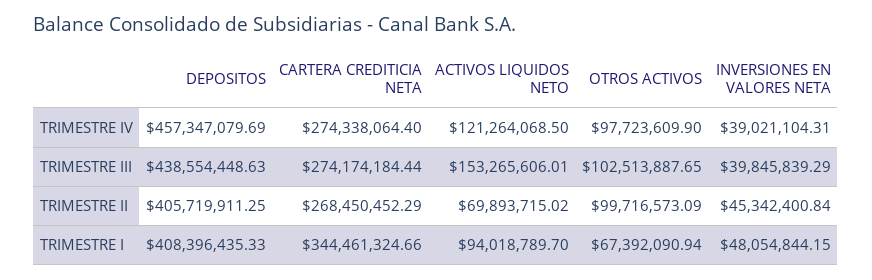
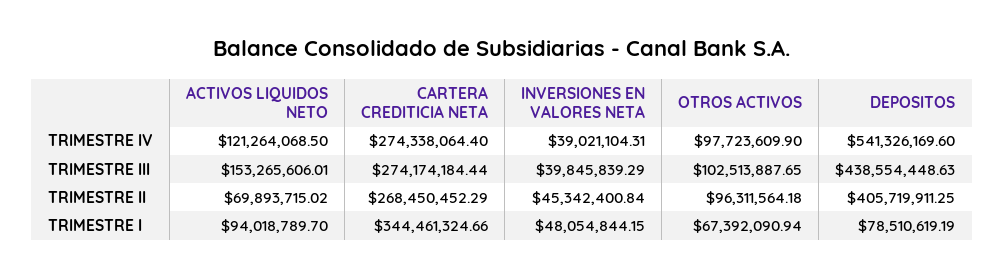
DEPOSITOS, TRIMESTRE IV: 457347079.69 -> 541326169.6
OTROS ACTIVOS, TRIMESTRE II: 99716573.09 -> 96311564.18
DEPOSITOS, TRIMESTRE I: 408396435.33 -> 78510619.19

